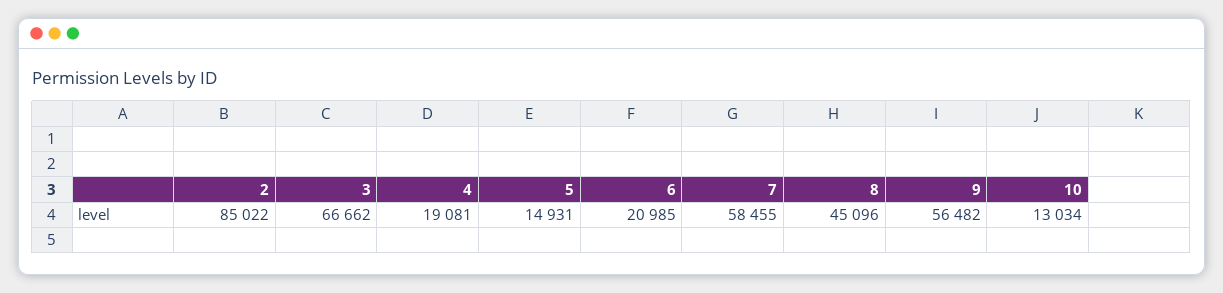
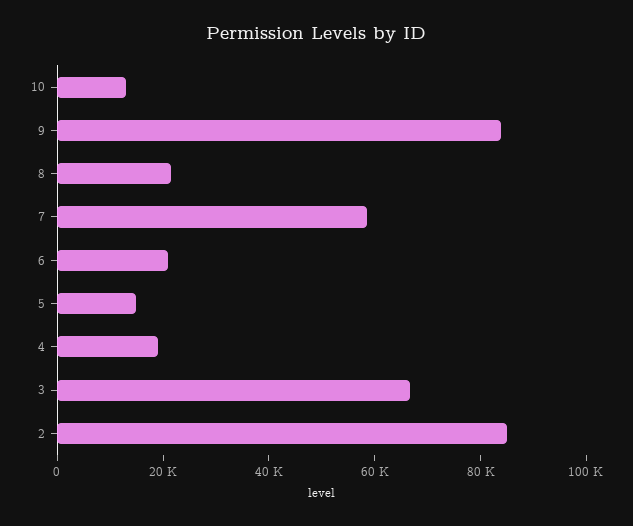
8: 45096 -> 20000
9: 56482 -> 85000

